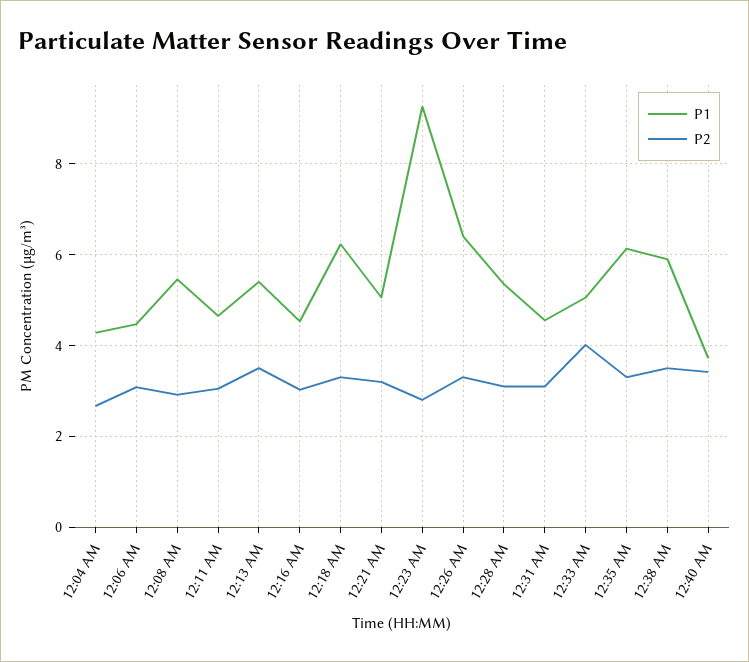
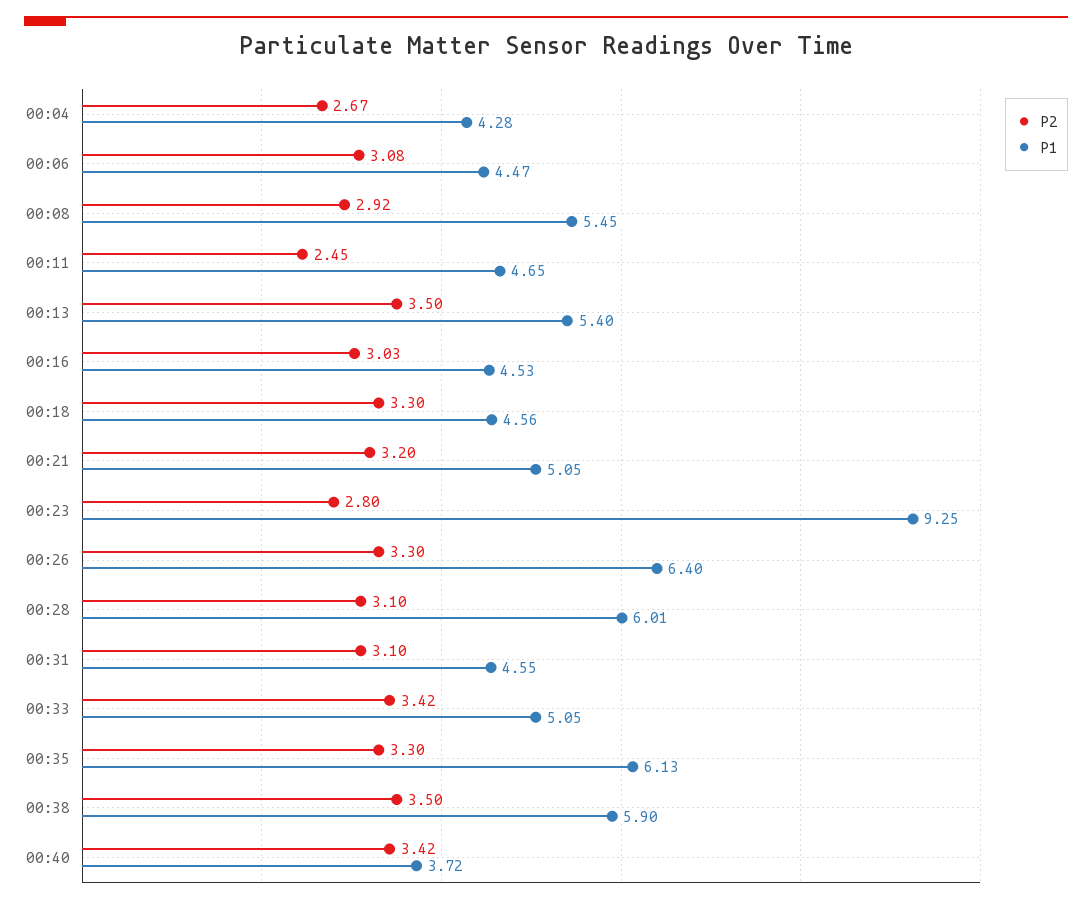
P2, 12:11 AM: 3 -> 2.45
P1, 12:18 AM: 6.2 -> 4.56
P1, 12:28 AM: 5.4 -> 6.01
P2, 12:33 AM: 4 -> 3.42

